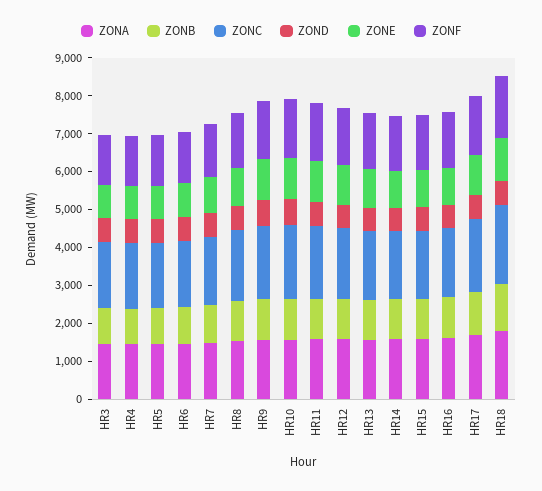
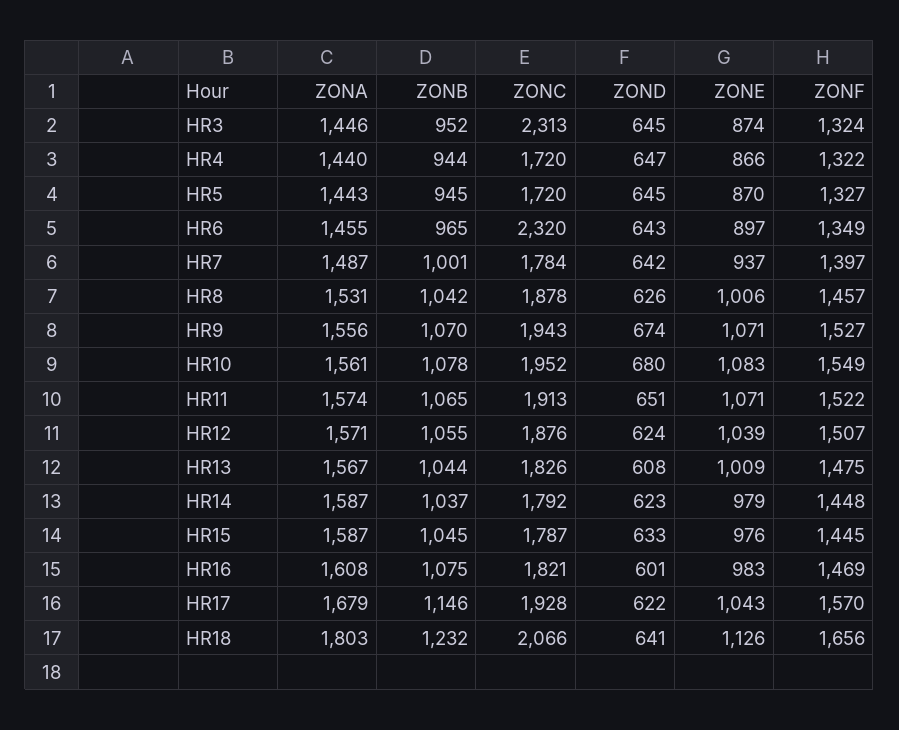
ZONC, HR3: 1750 -> 2313
ZONC, HR6: 1750 -> 2320

